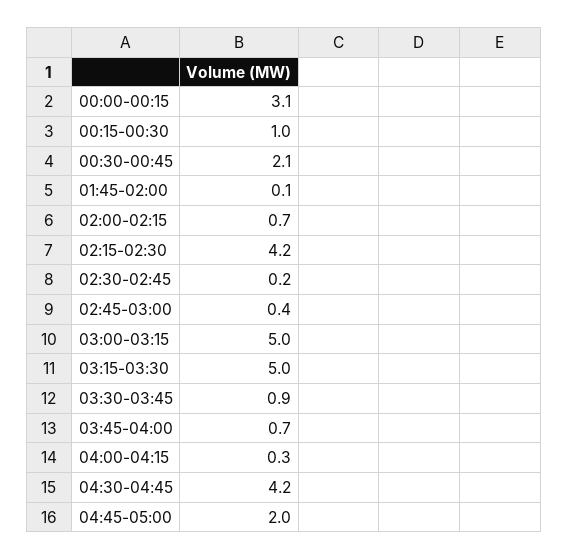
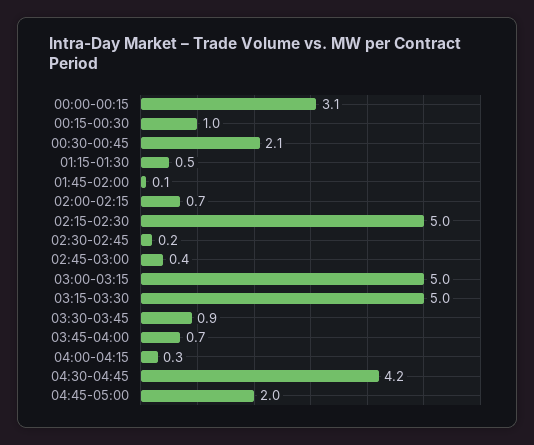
02:15-02:30: 4.2 -> 5
01:15-01:30: none -> 0.5

